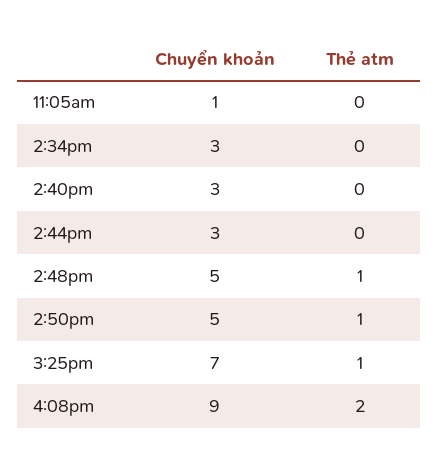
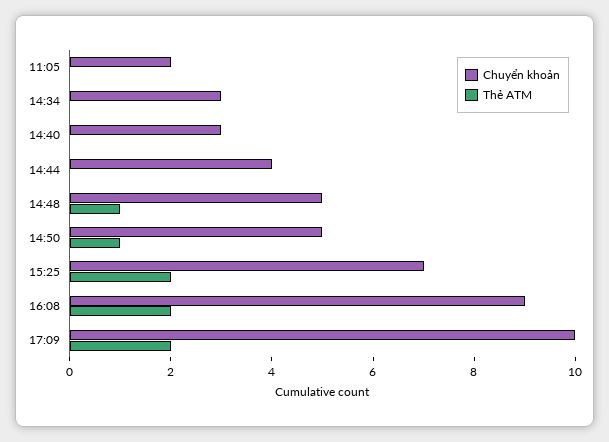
Chuyển khoản, 11:05am: 1 -> 2
Chuyển khoản, 2:44pm: 3 -> 4
Thẻ atm, 3:25pm: 1 -> 2
Chuyển khoản, 17:09: none -> 10
Thẻ atm, 17:09: none -> 2

